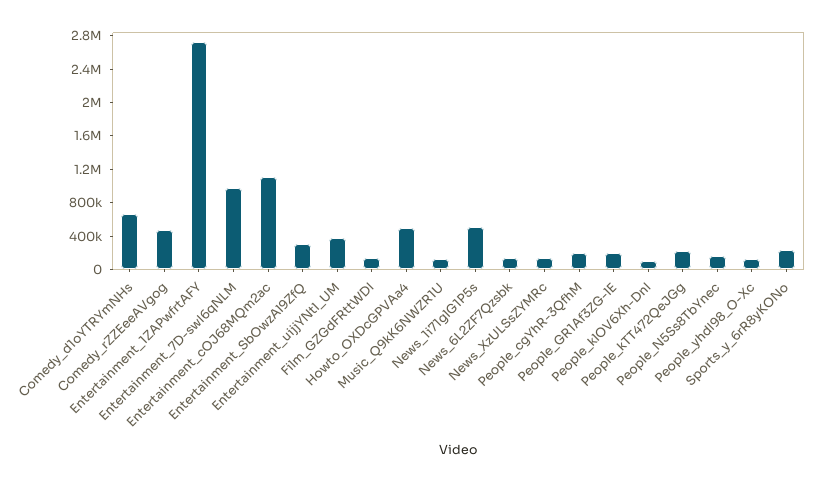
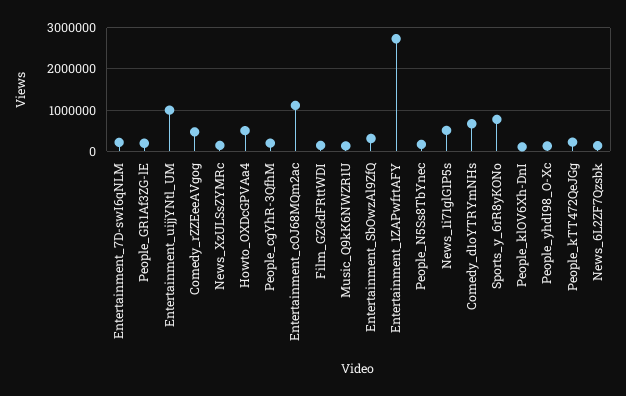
Entertainment_7D-swI6qNLM: 1000000 -> 200000
Entertainment_uijjYNtl_UM: 400000 -> 1000000
Sports_y_6rR8yKONo: 200000 -> 800000

